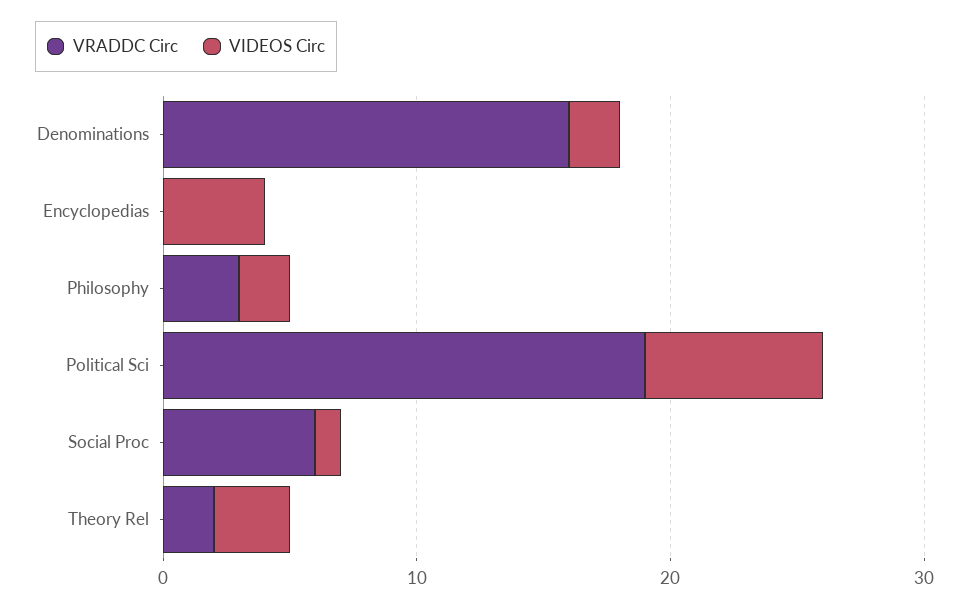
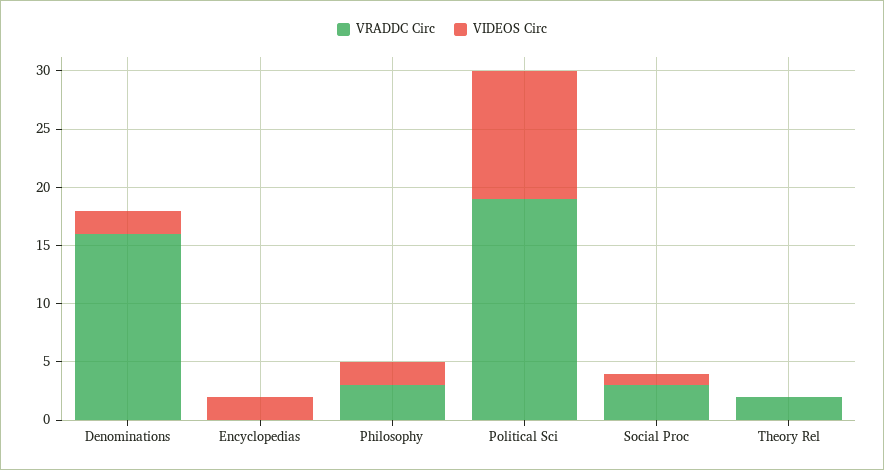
VIDEOS Circ, Encyclopedias: 4 -> 2
VIDEOS Circ, Political Sci: 7 -> 11
VRADDC Circ, Social Proc: 6 -> 3
VIDEOS Circ, Theory Rel: 3 -> 0

